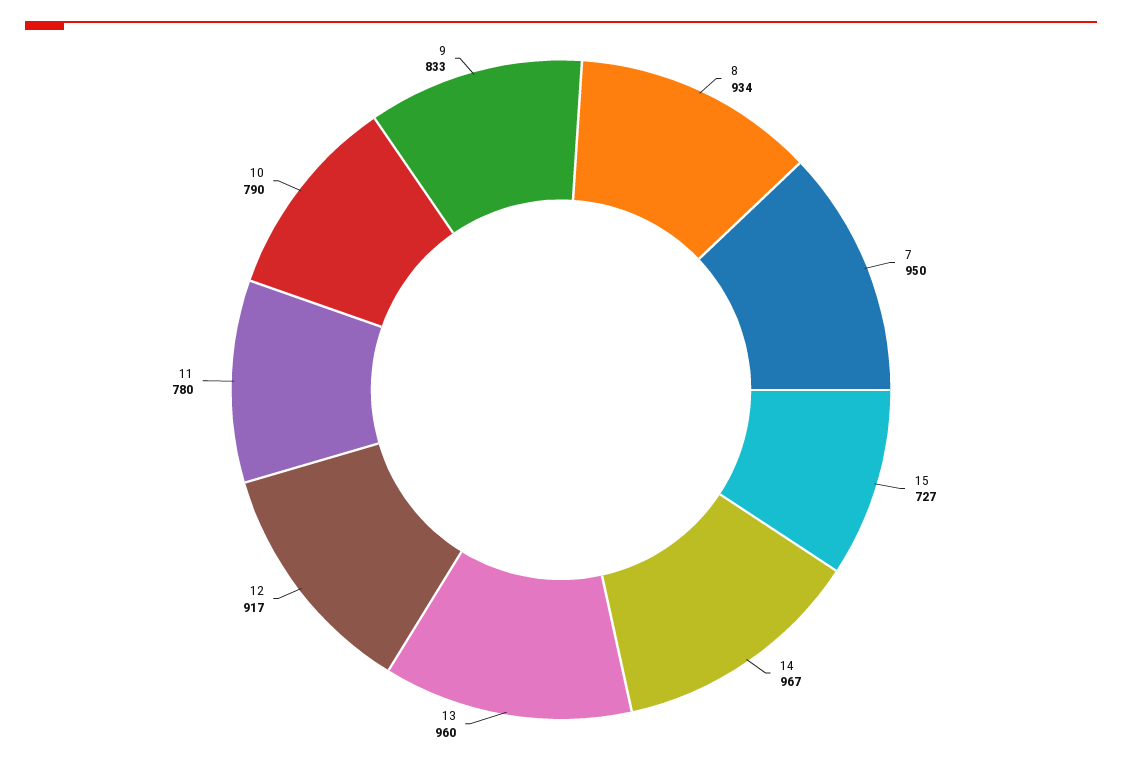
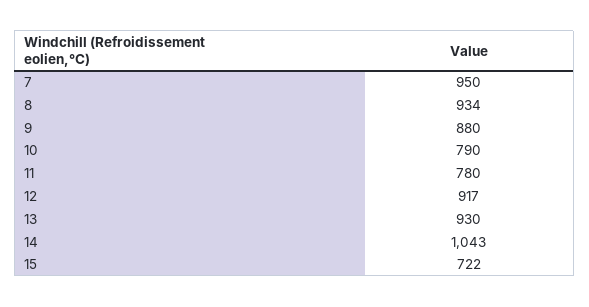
15: 727 -> 722
14: 967 -> 1043
13: 960 -> 930
9: 833 -> 880

